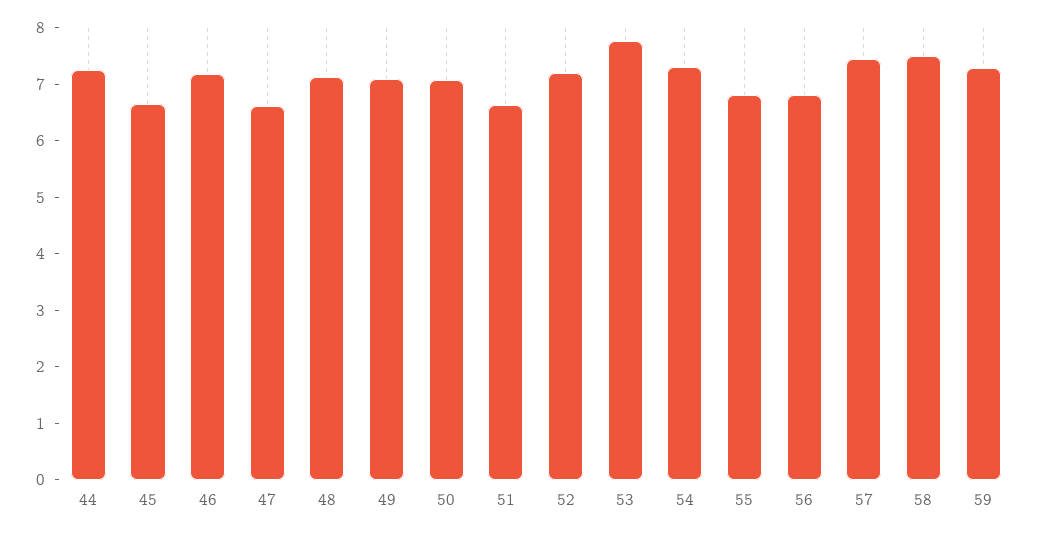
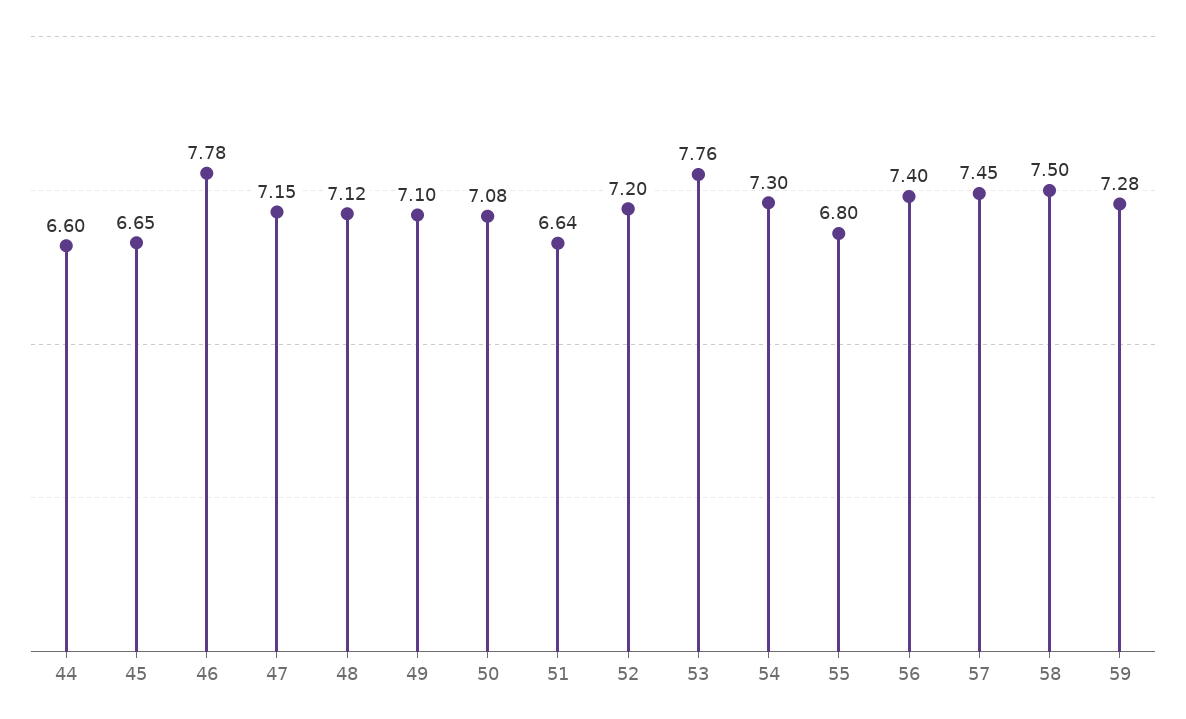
44: 7.2 -> 6.6
46: 7.2 -> 7.78
47: 6.6 -> 7.15
56: 6.8 -> 7.4

